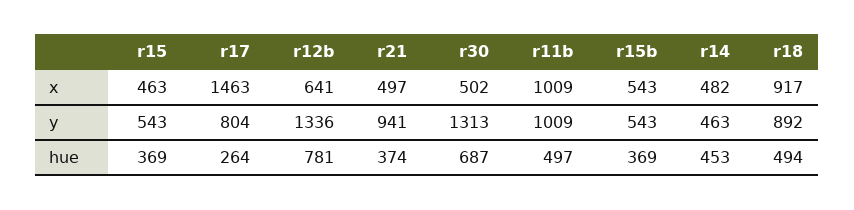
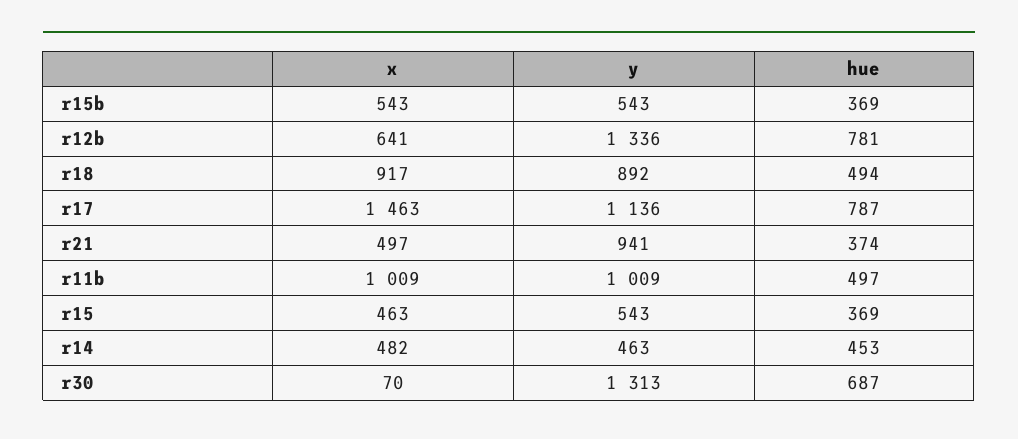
r30, x: 502 -> 70
r17, y: 804 -> 1136
r17, hue: 264 -> 787

